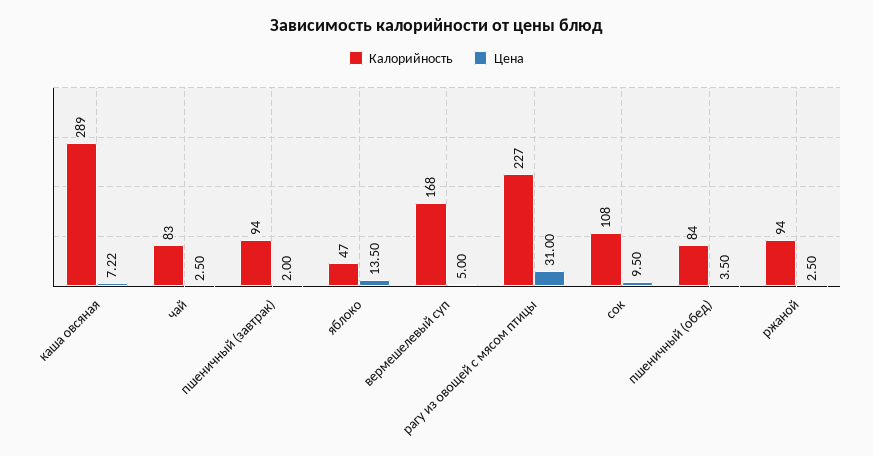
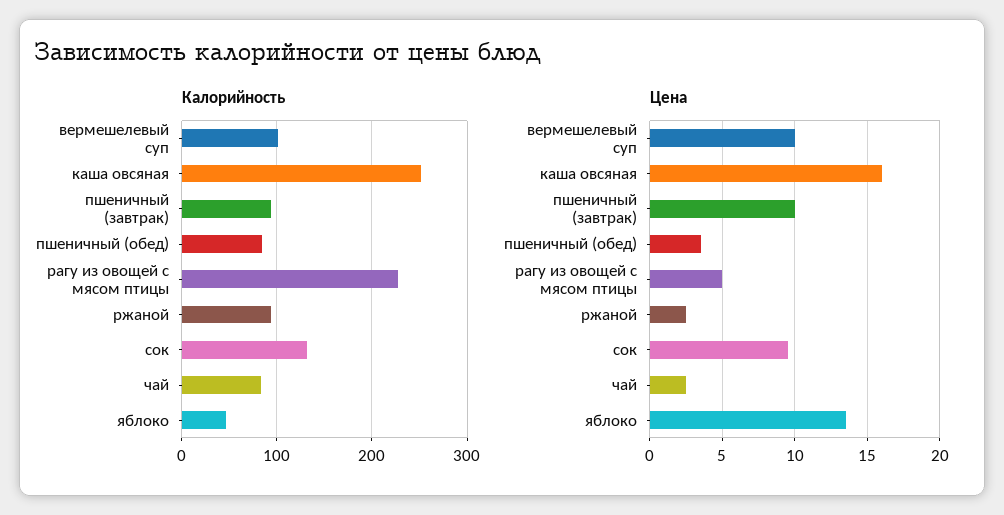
Калорийность, каша овсяная: 289 -> 250
Цена, каша овсяная: 7.22 -> 16
Цена, пшеничный (завтрак): 2 -> 10
Калорийность, вермешелевый суп: 168 -> 100
Цена, вермешелевый суп: 5 -> 10
Цена, рагу из овощей с мясом птицы: 31 -> 5
Калорийность, сок: 108 -> 130

